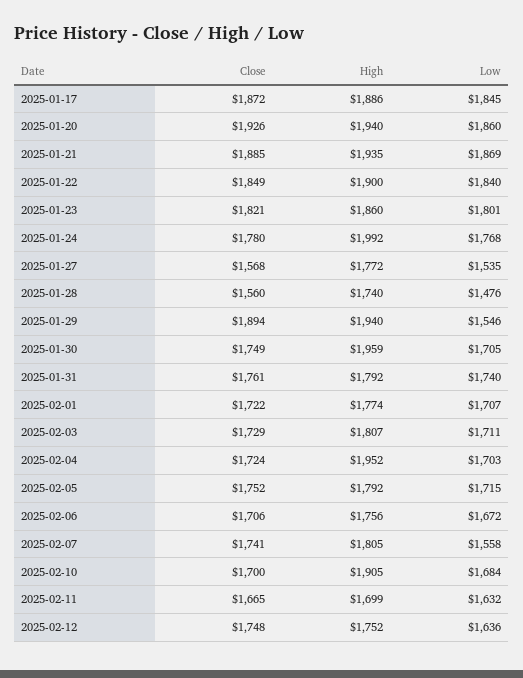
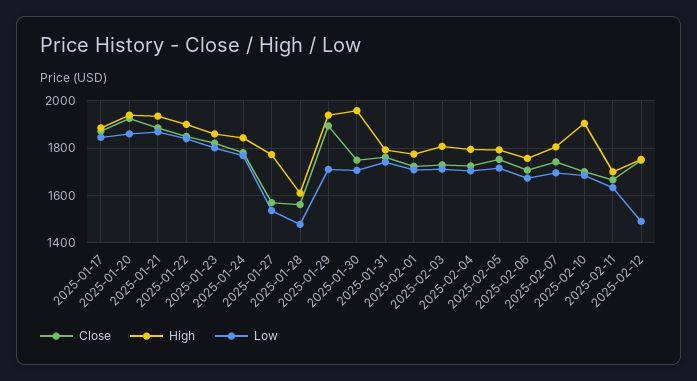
High, 2025-01-24: 1992 -> 1850
High, 2025-01-28: 1740 -> 1600
Low, 2025-01-29: 1546 -> 1700
High, 2025-02-04: 1952 -> 1800
Low, 2025-02-07: 1558 -> 1700
Low, 2025-02-12: 1636 -> 1500

